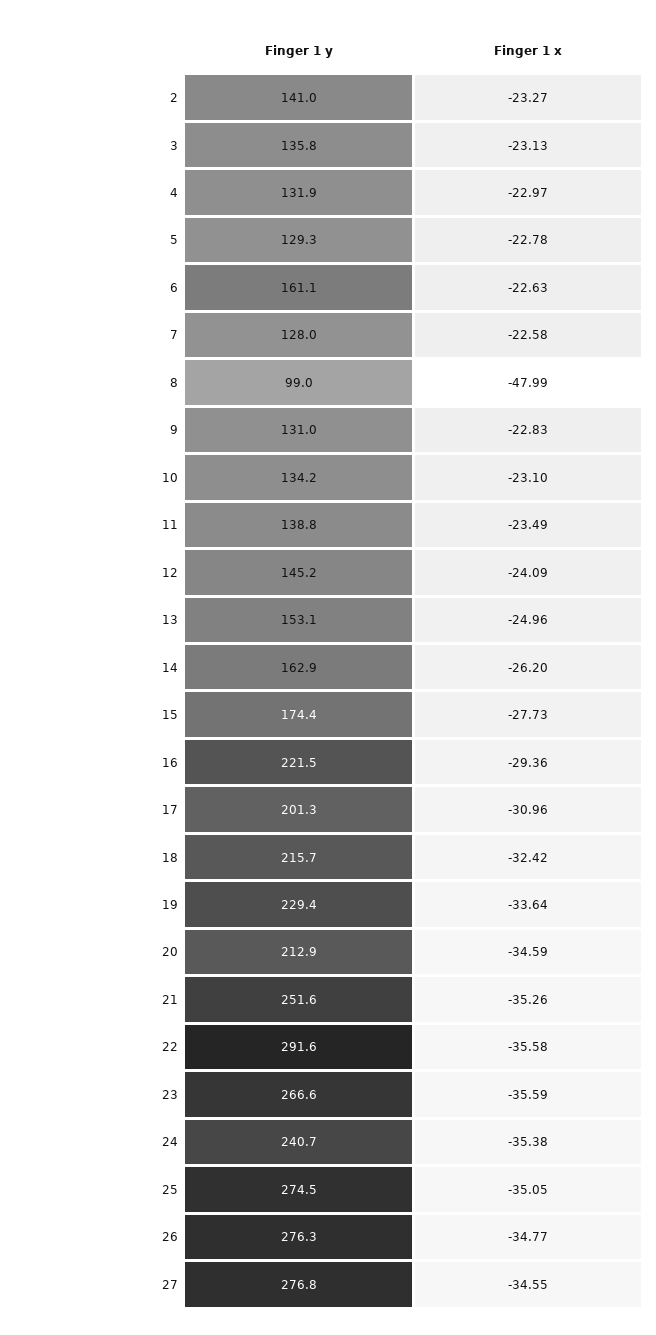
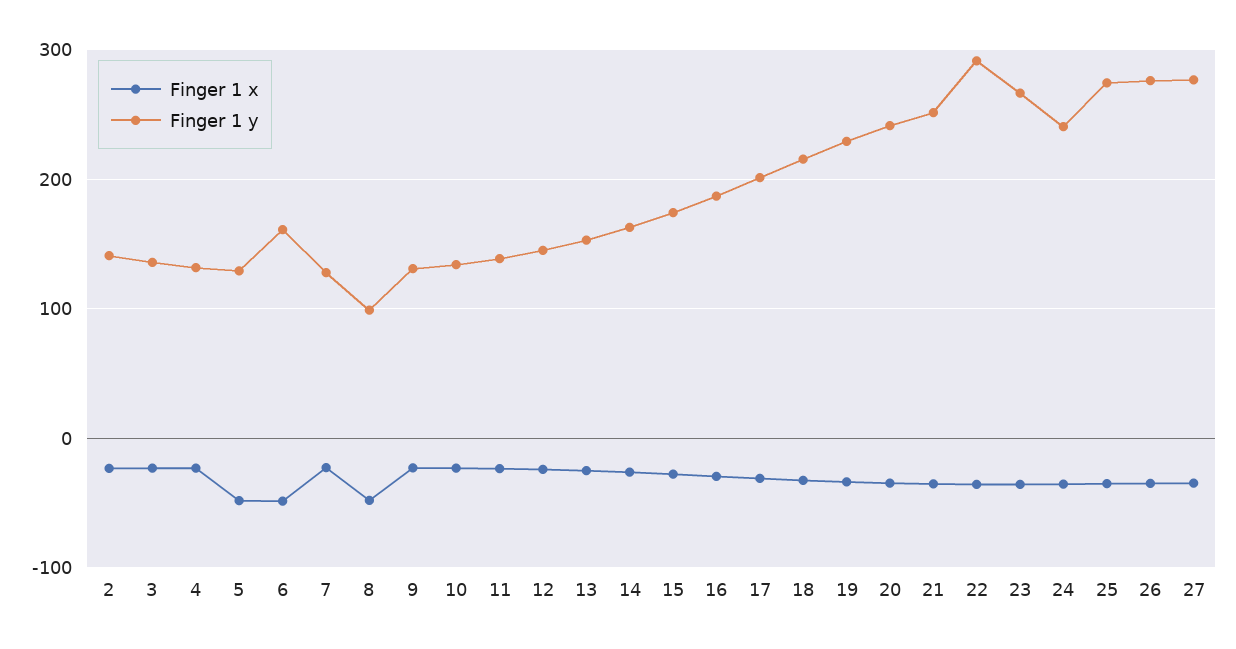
Finger 1 x, 5: -22.78 -> -50
Finger 1 x, 6: -22.63 -> -50
Finger 1 y, 16: 221.5 -> 190
Finger 1 y, 20: 212.9 -> 240

